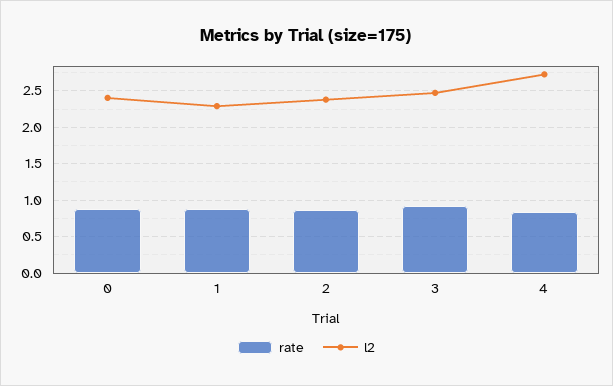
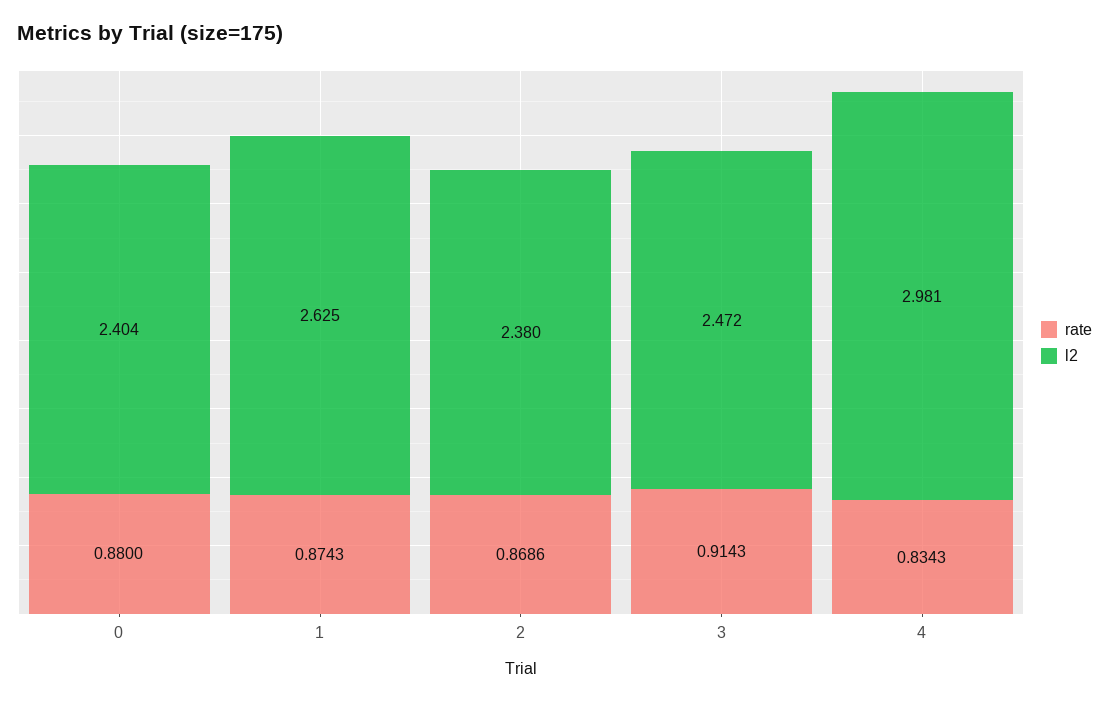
l2, 1: 2.3 -> 2.625
l2, 4: 2.7 -> 2.981

